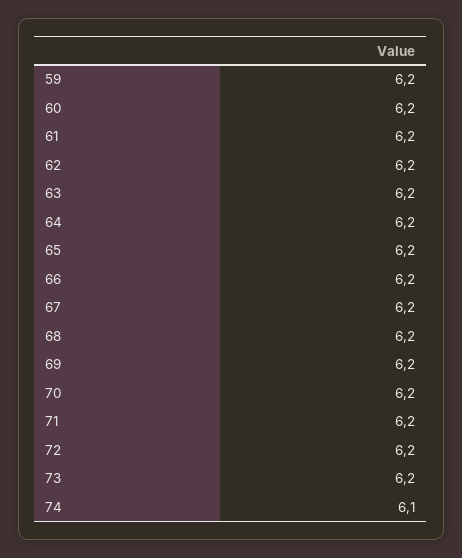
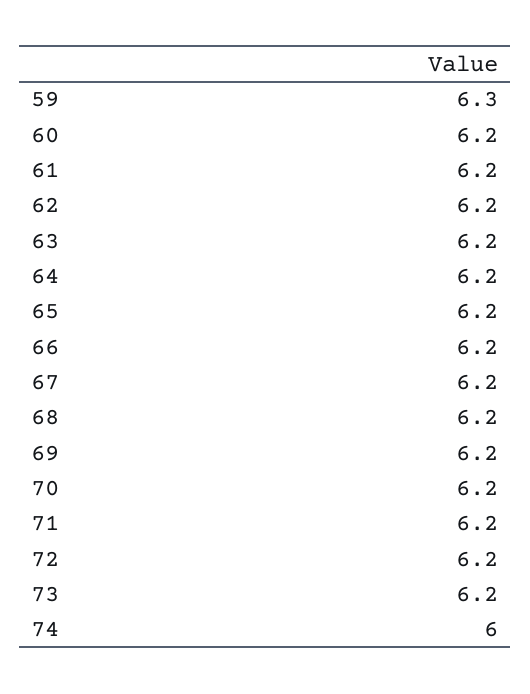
59: 6.2 -> 6.3
74: 6.1 -> 6

